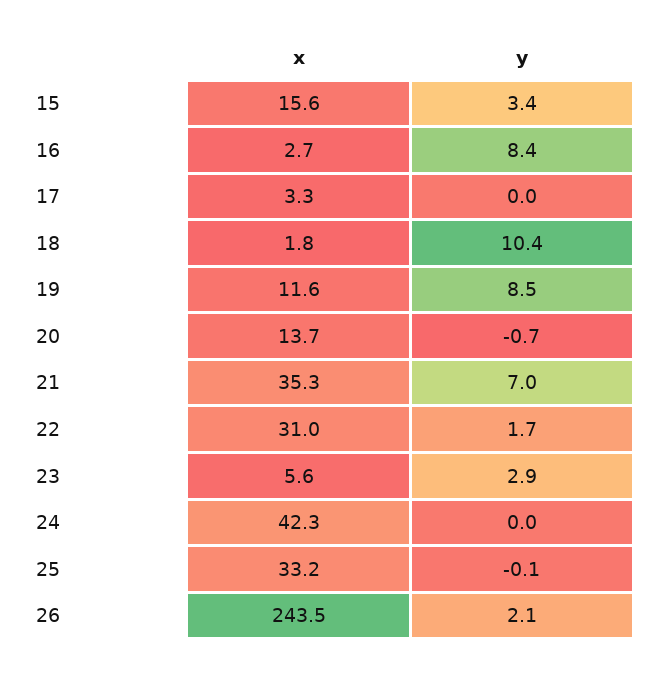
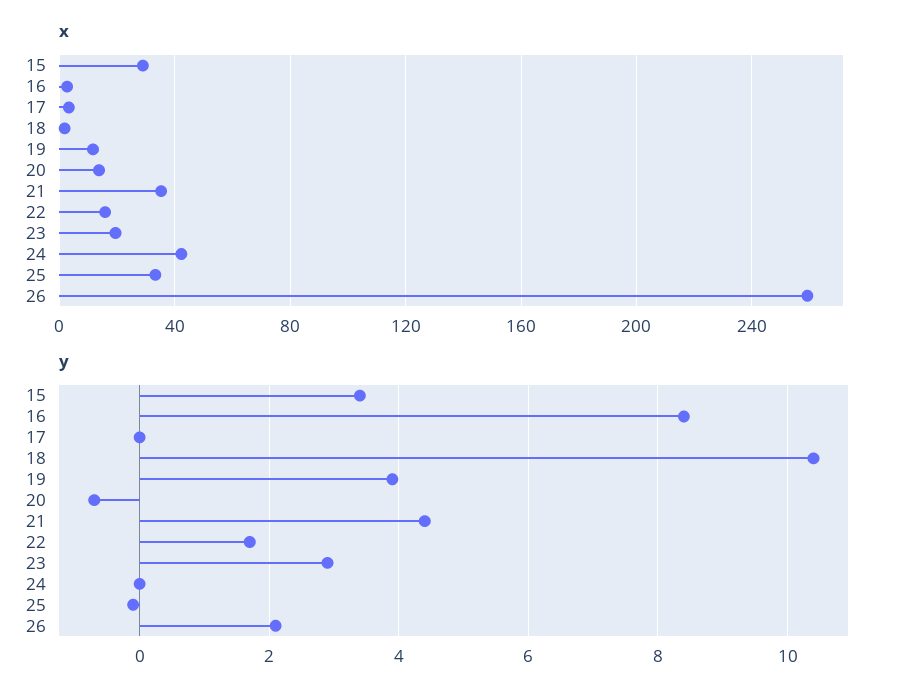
x, 15: 15.6 -> 30
y, 19: 8.5 -> 4
y, 21: 7 -> 4.5
x, 22: 31 -> 15
x, 23: 5.6 -> 20
x, 26: 243.5 -> 260

